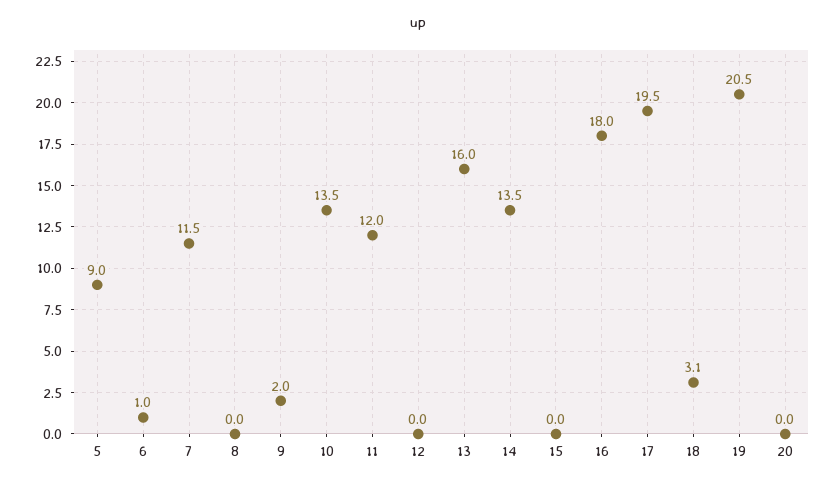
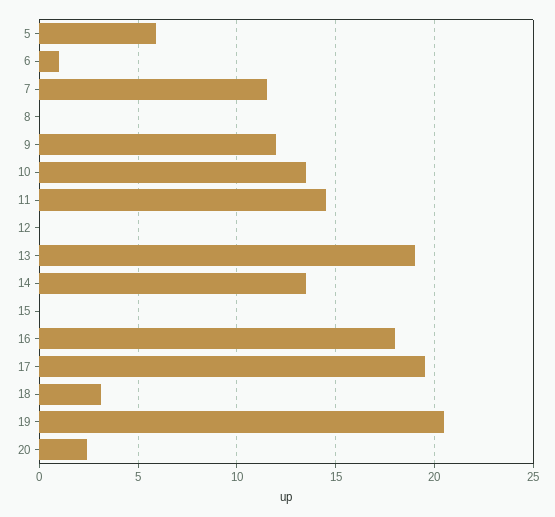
5: 9 -> 6
9: 2 -> 12
11: 12 -> 14.5
13: 16 -> 19
20: 0 -> 2.5

